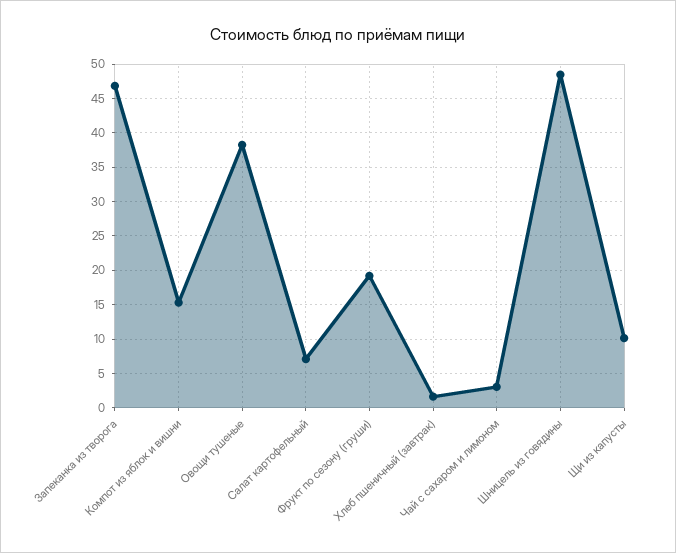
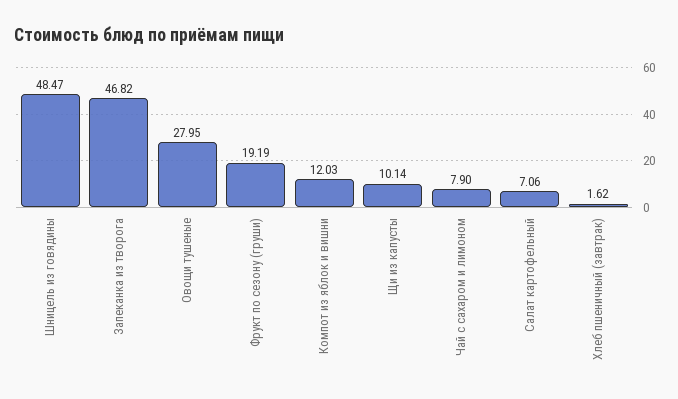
Компот из яблок и вишни: 15 -> 12.03
Овощи тушеные: 38 -> 27.95
Чай с сахаром и лимоном: 3 -> 7.9

